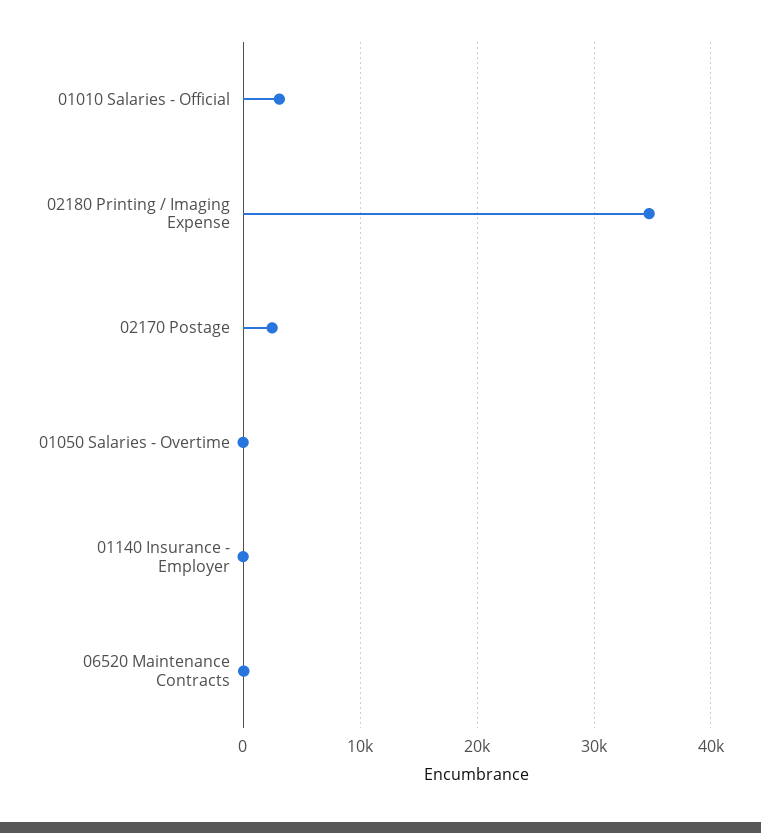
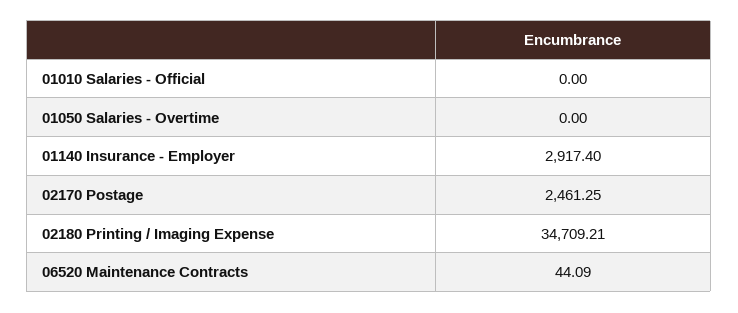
01010 Salaries - Official: 3000 -> 0
01140 Insurance - Employer: 0 -> 2917.4

